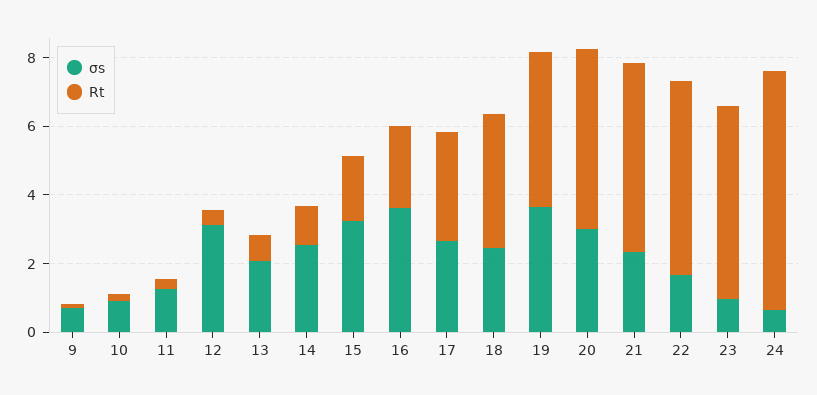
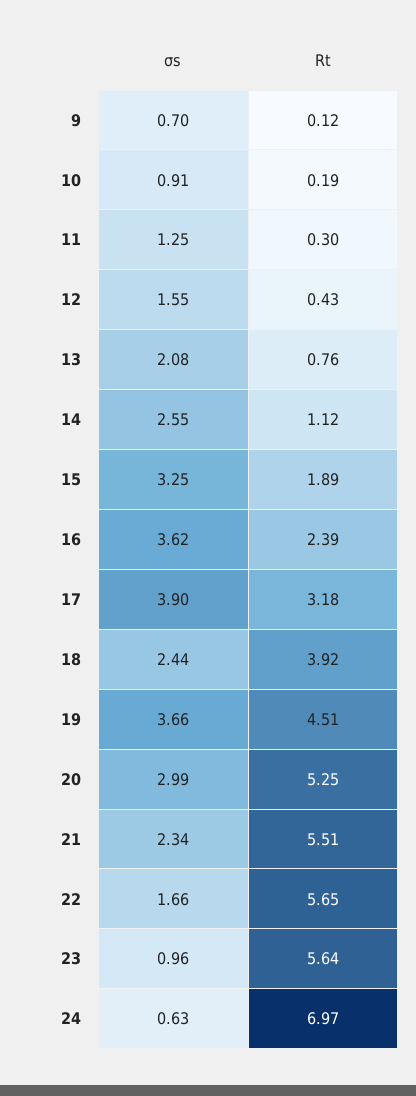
σs, 12: 3 -> 1.55
σs, 17: 2.5 -> 3.9

